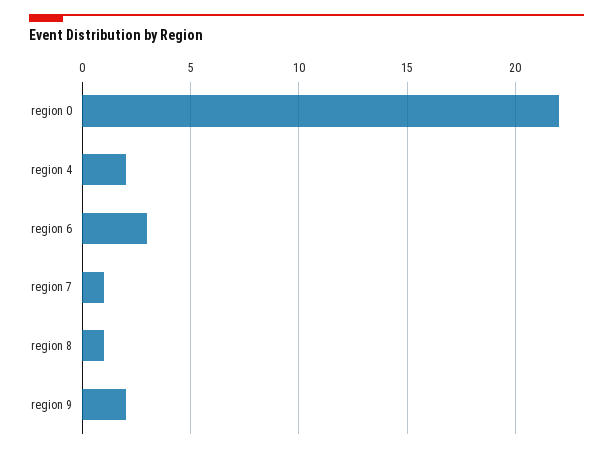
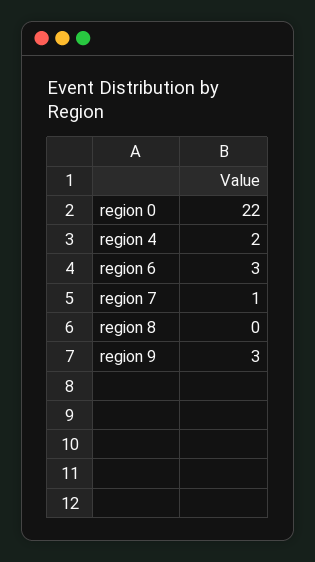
region 8: 1 -> 0
region 9: 2 -> 3

